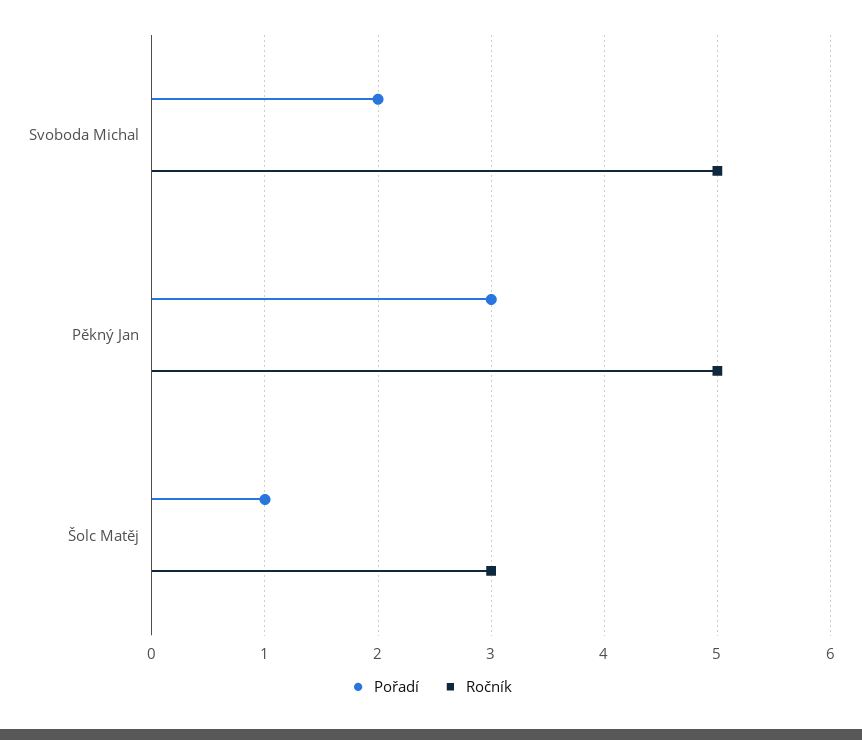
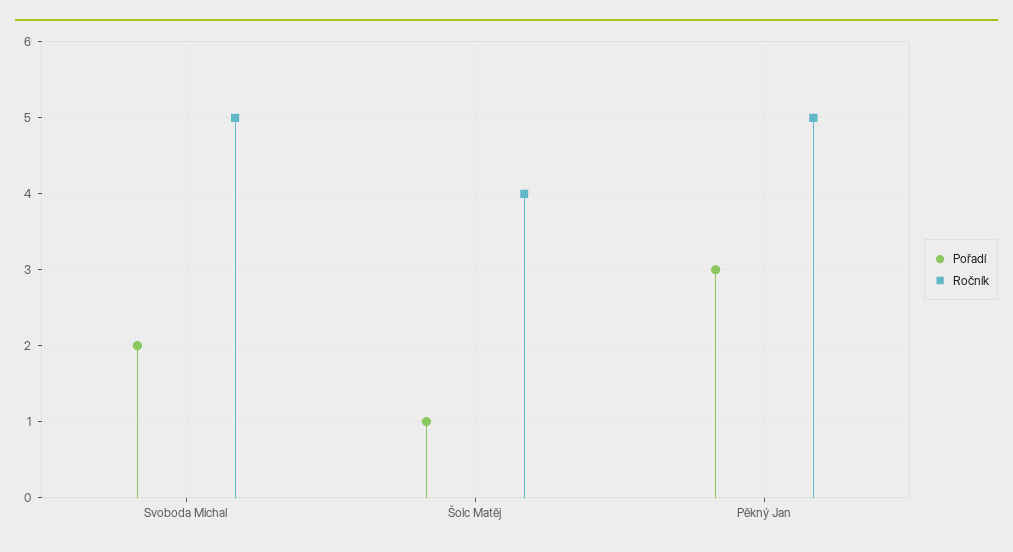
Ročník, Šolc Matěj: 3 -> 4

